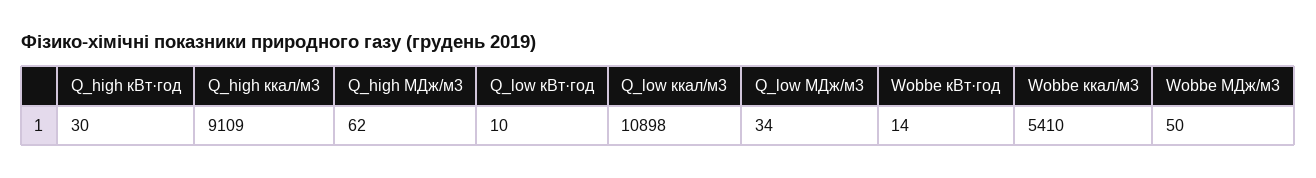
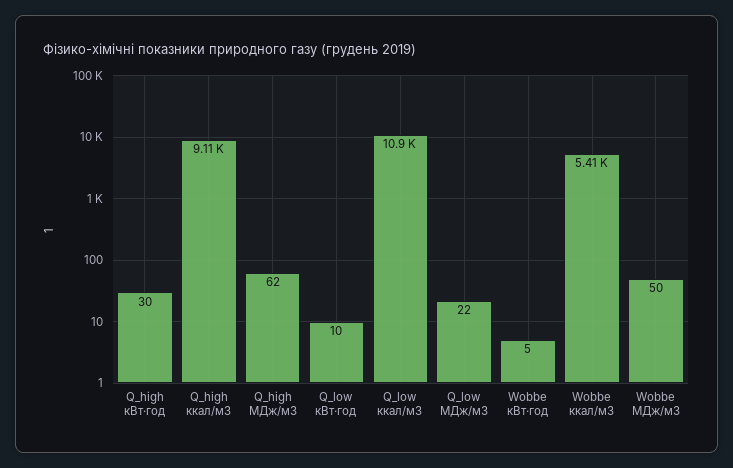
Q_low МДж/м3: 34 -> 22
Wobbe кВт·год: 14 -> 5

